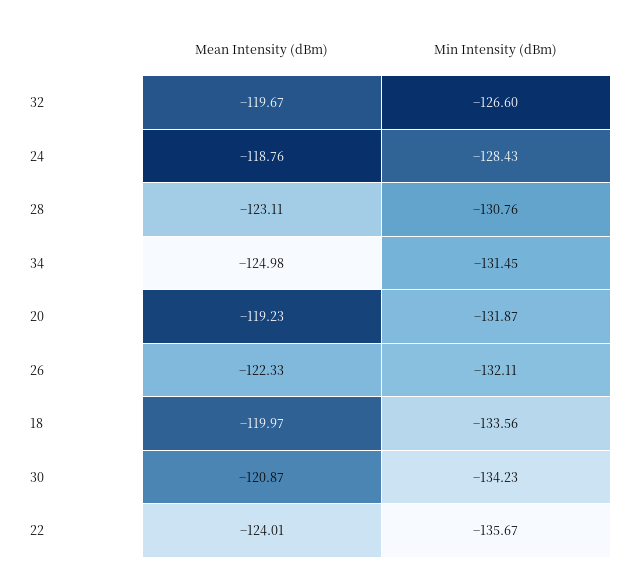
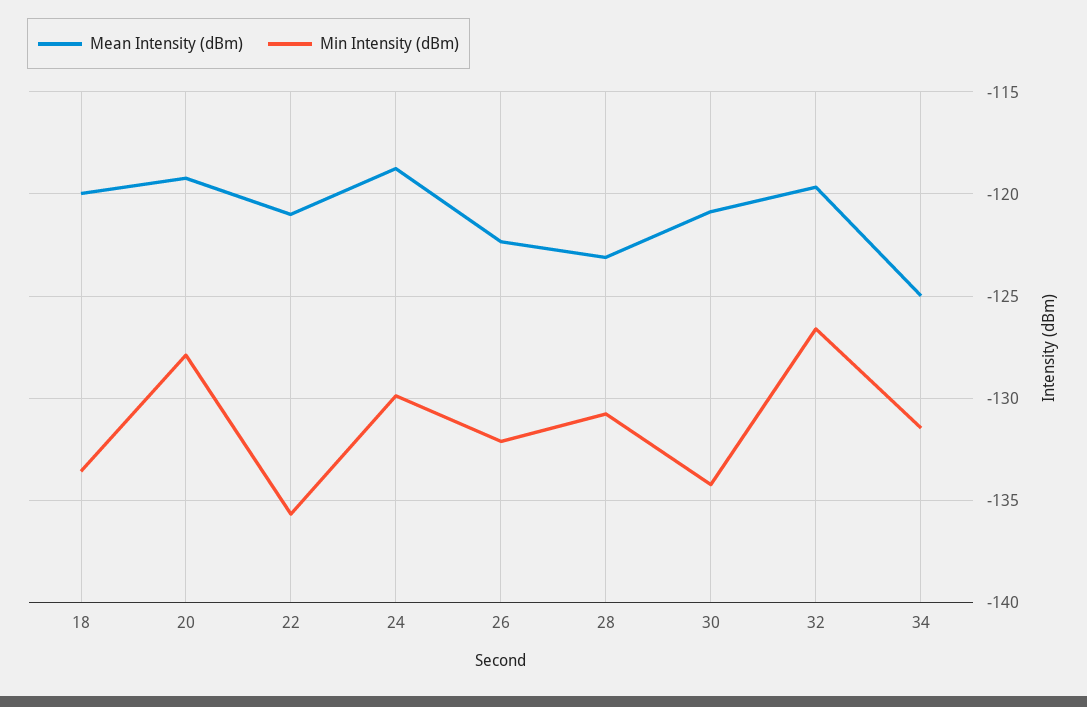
Min Intensity (dBm), 24: -128.43 -> -130
Min Intensity (dBm), 20: -131.87 -> -128
Mean Intensity (dBm), 22: -124.01 -> -121

